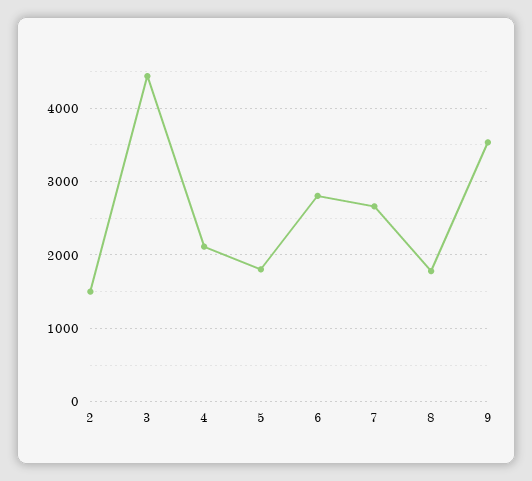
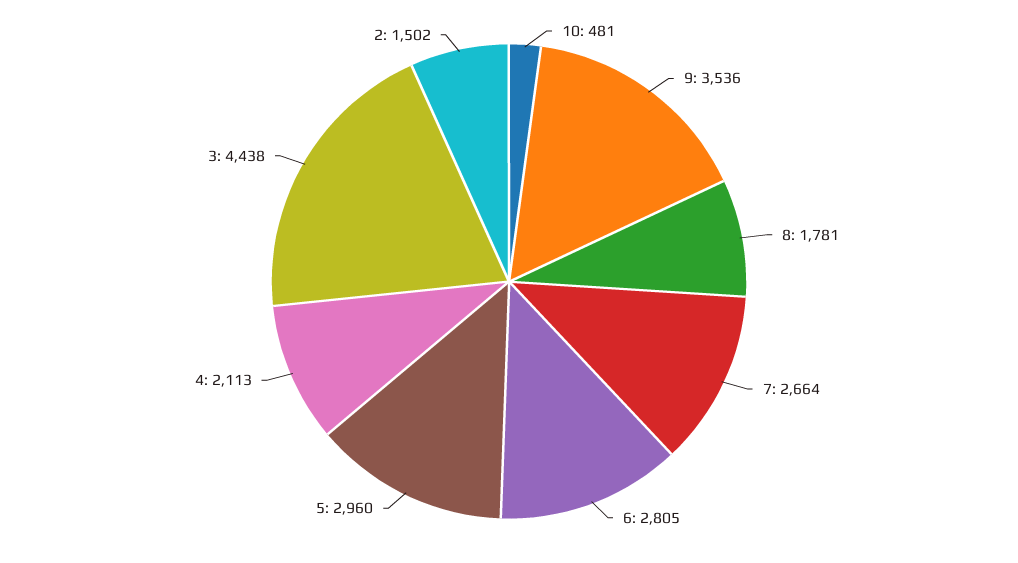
5: 1800 -> 2960
10: none -> 481

